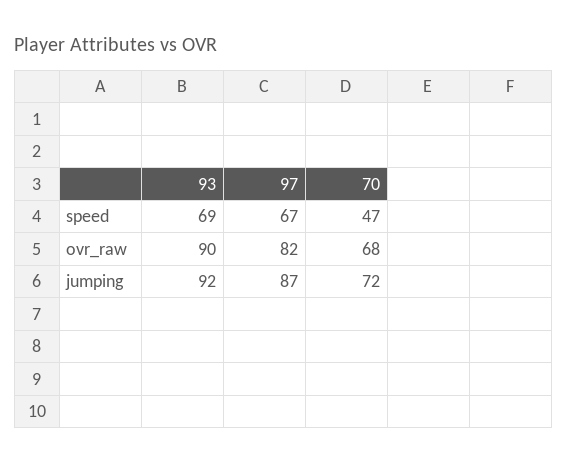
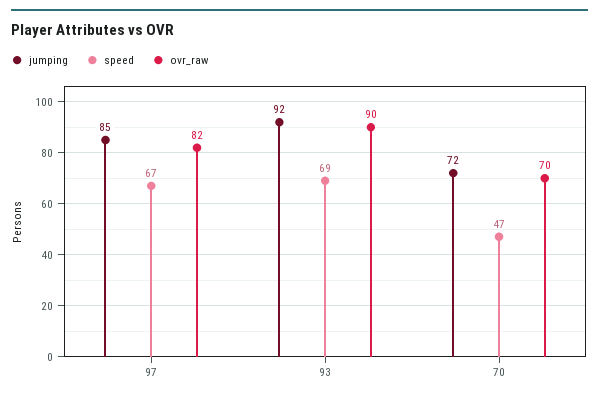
ovr_raw, 70: 68 -> 70
jumping, 97: 87 -> 85

